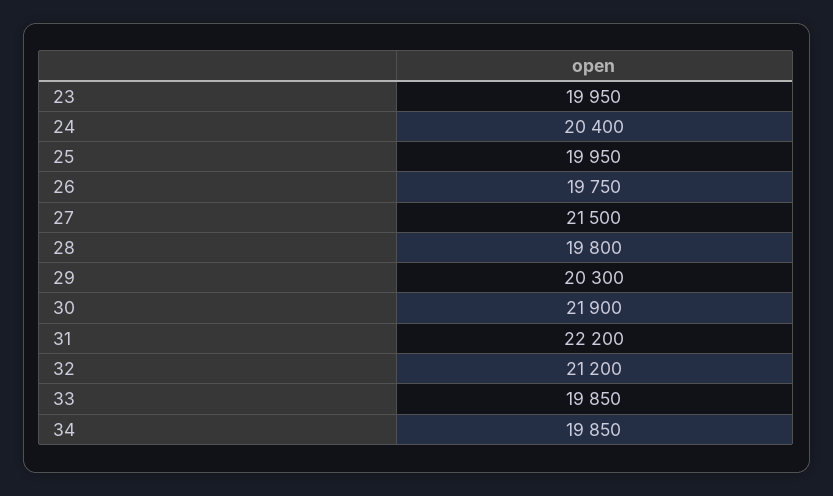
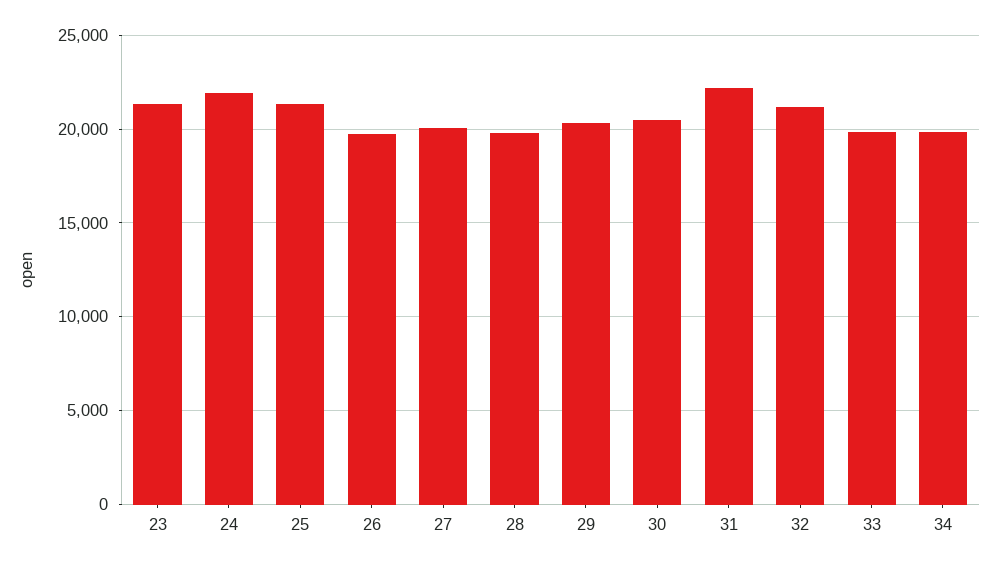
23: 19950 -> 21500
24: 20400 -> 22000
25: 19950 -> 21500
27: 21500 -> 20000
30: 21900 -> 20500

